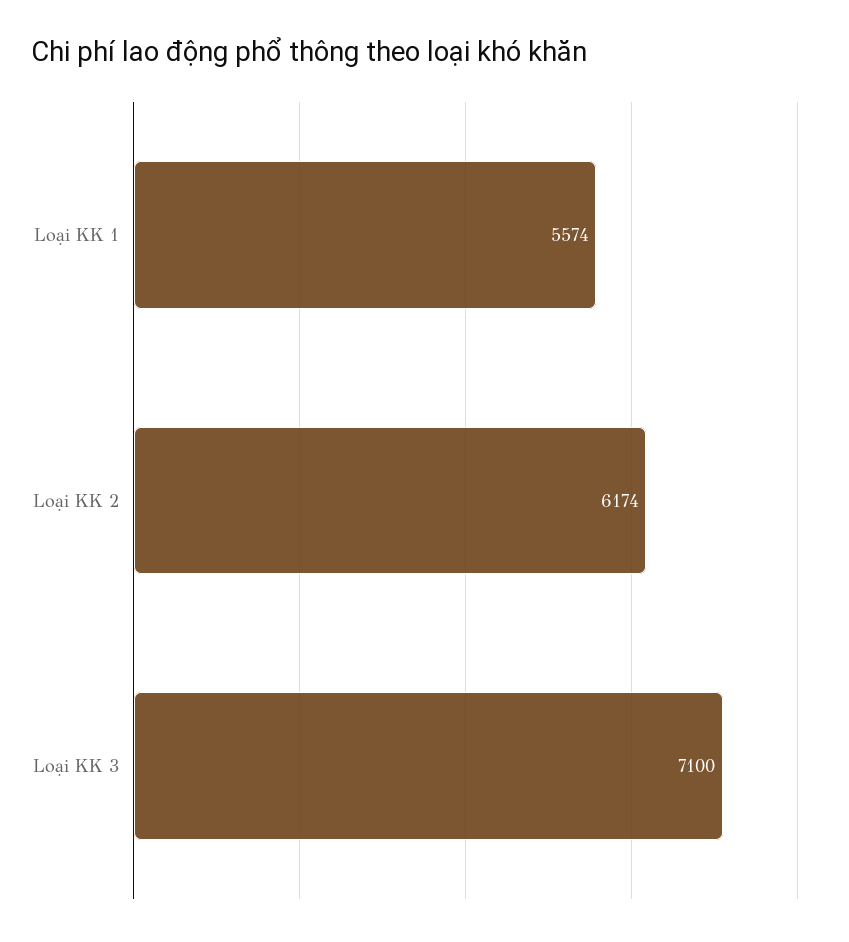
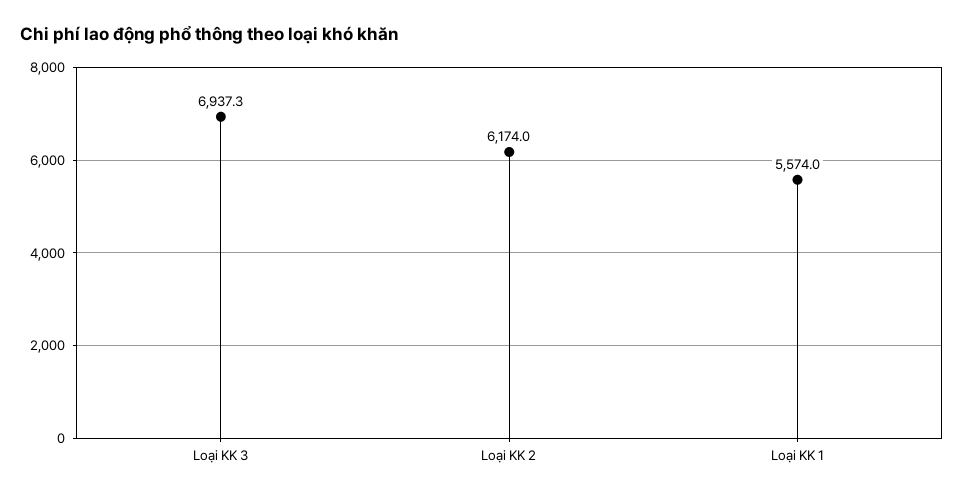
Loại KK 3: 7100 -> 6937.3

